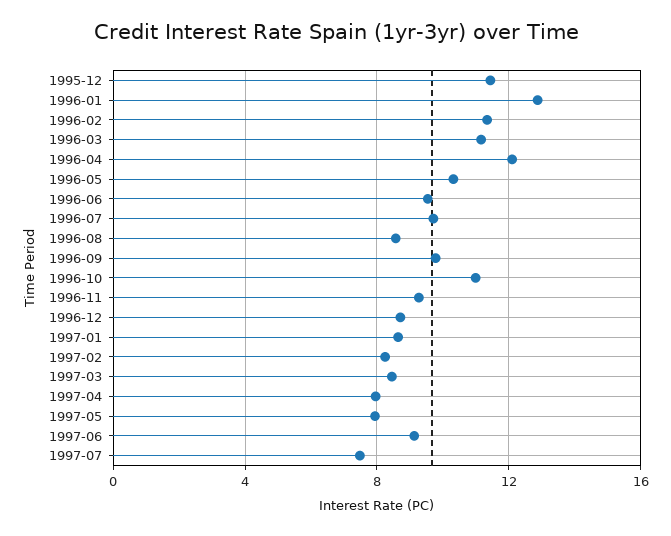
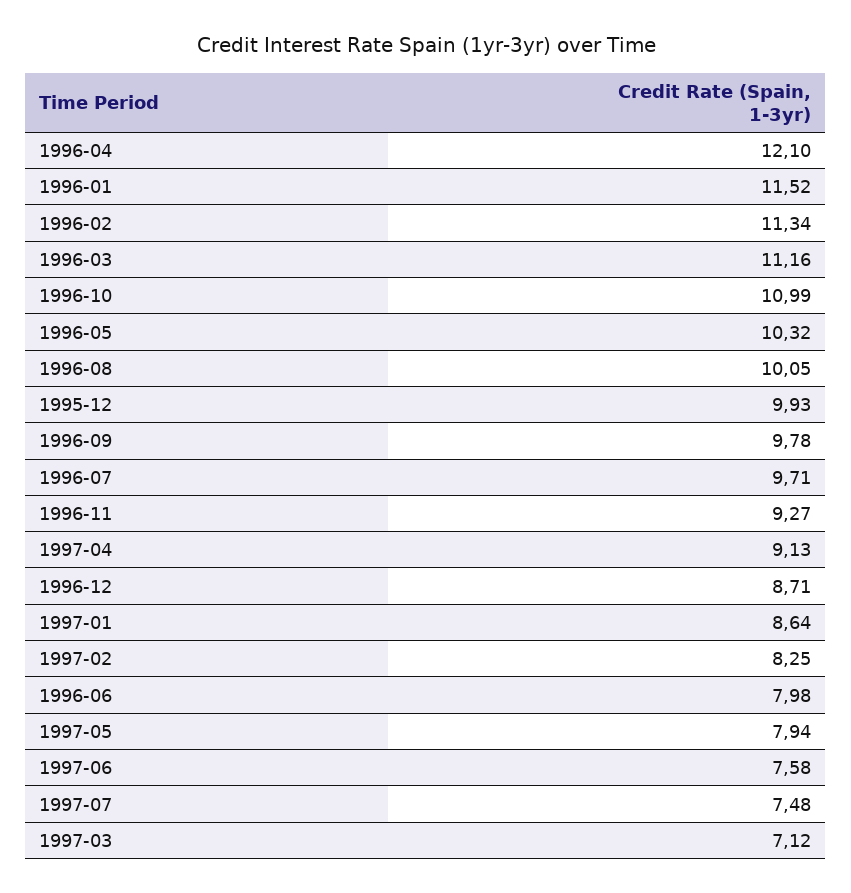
1995-12: 11.5 -> 9.93
1996-01: 13 -> 11.52
1996-06: 9.5 -> 7.98
1996-08: 8.5 -> 10.05
1997-03: 8.5 -> 7.12
1997-04: 8 -> 9.13
1997-06: 9 -> 7.58

